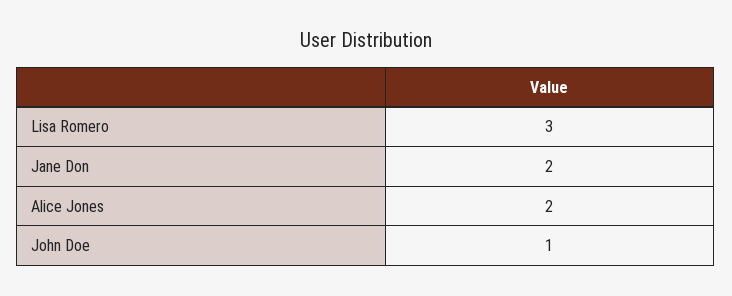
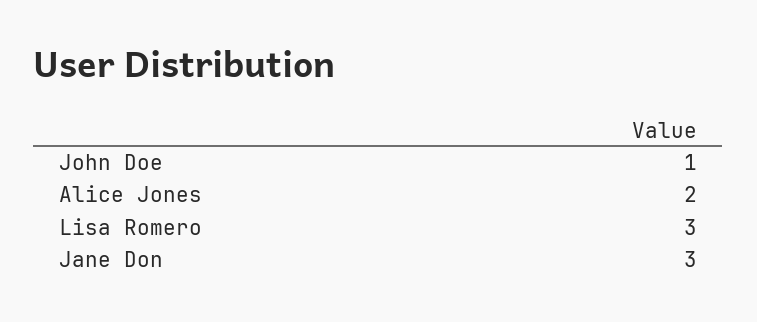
Jane Don: 2 -> 3

